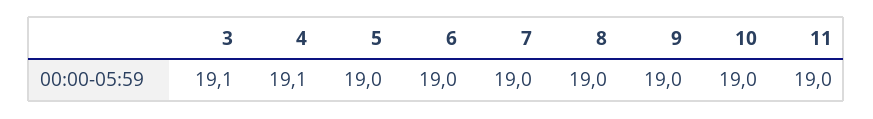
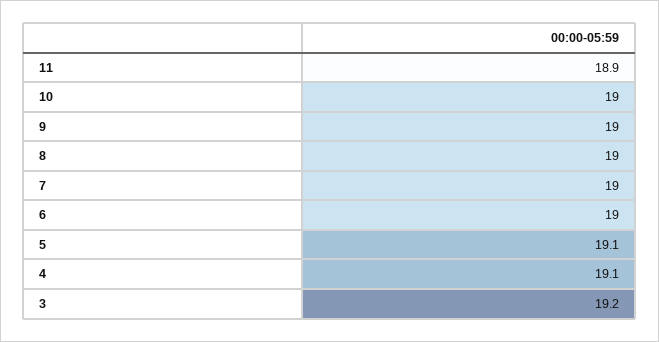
3: 19.1 -> 19.2
5: 19 -> 19.1
11: 19 -> 18.9

